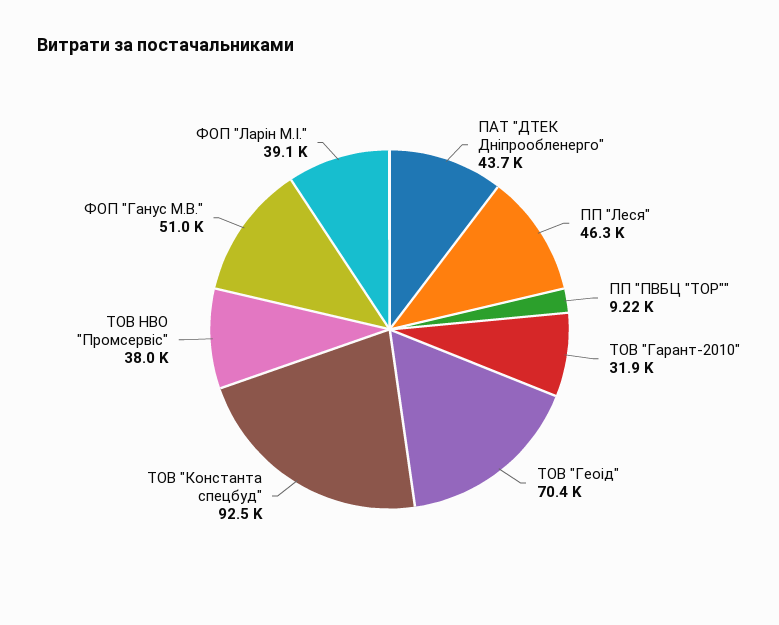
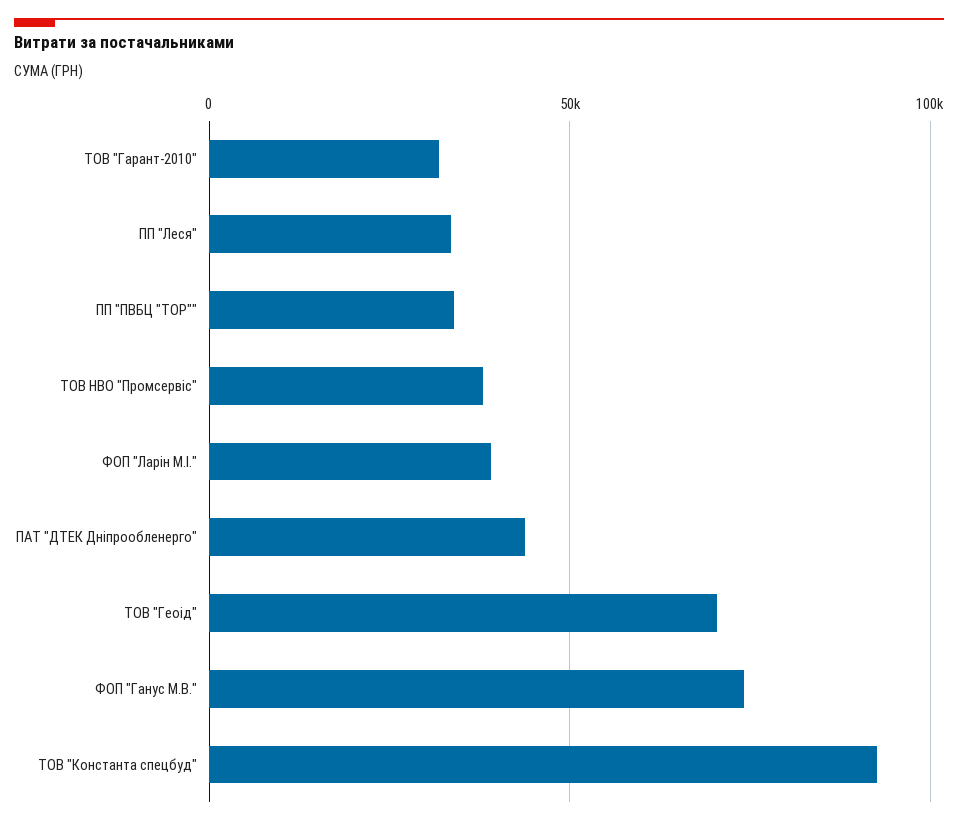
ПП "Леся": 46300 -> 35000
ПП "ПВБЦ "ТОР"": 9220 -> 35000
ФОП "Ганус М.В.": 51000 -> 75000

